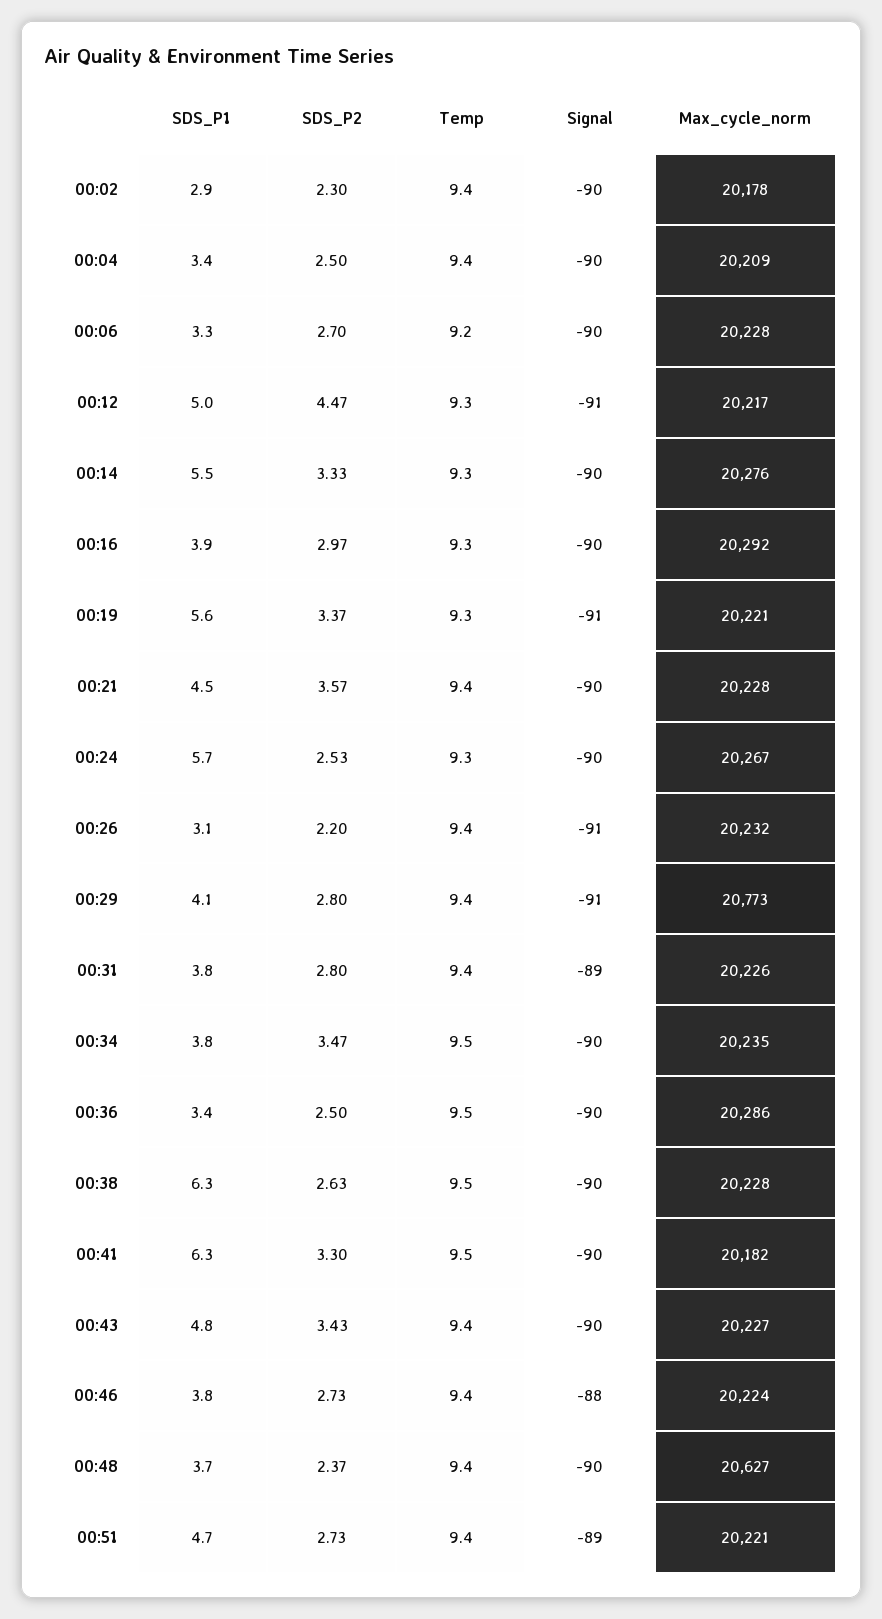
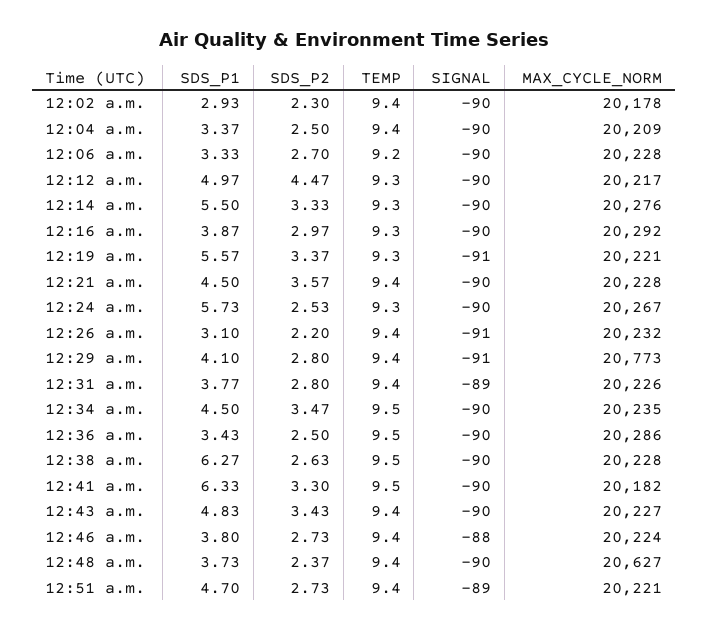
Signal, 00:12: -91 -> -90
SDS_P1, 00:34: 3.8 -> 4.5

